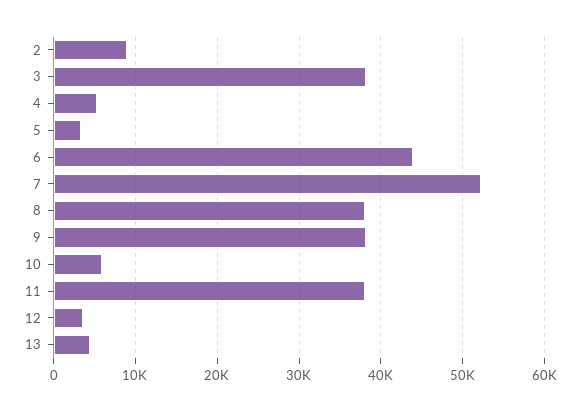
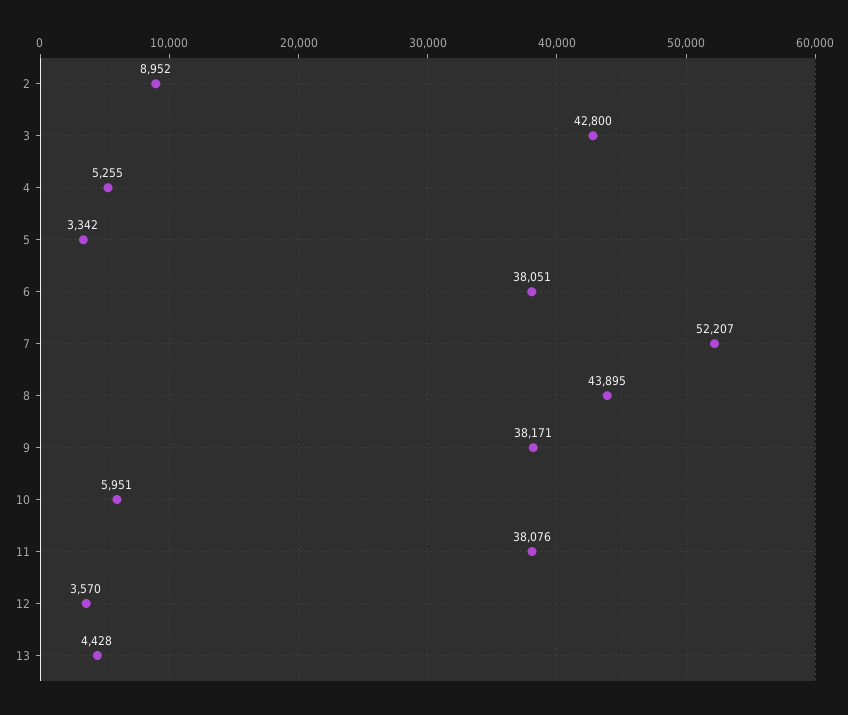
3: 38000 -> 42800
6: 44000 -> 38051
8: 38000 -> 43895

